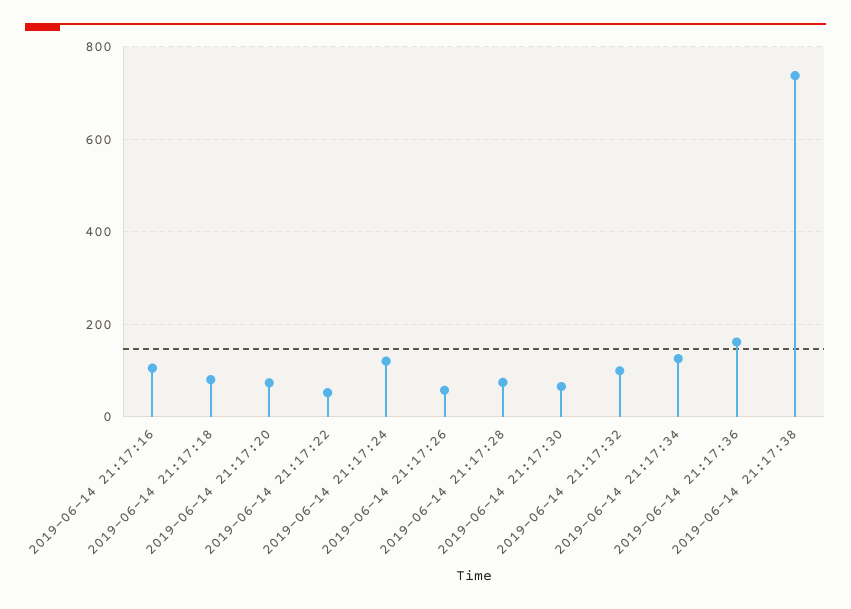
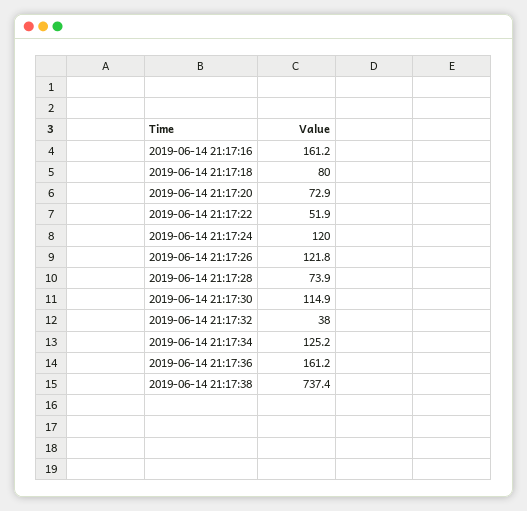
2019-06-14 21:17:16: 100 -> 161.2
2019-06-14 21:17:26: 60 -> 121.8
2019-06-14 21:17:30: 60 -> 114.9
2019-06-14 21:17:32: 100 -> 38

